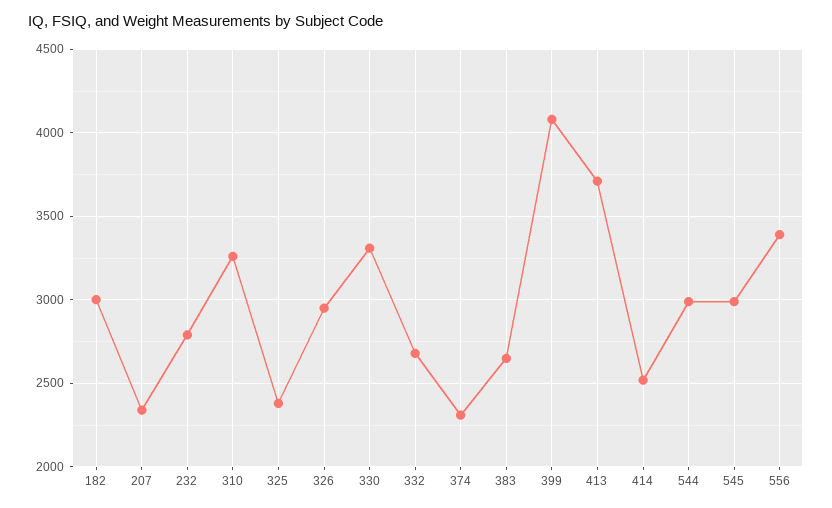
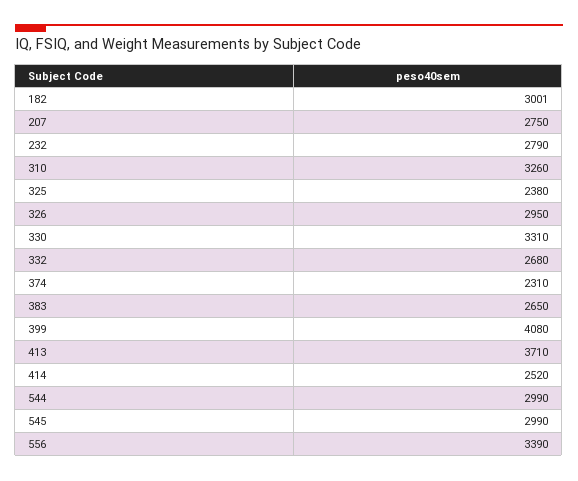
207: 2350 -> 2750

